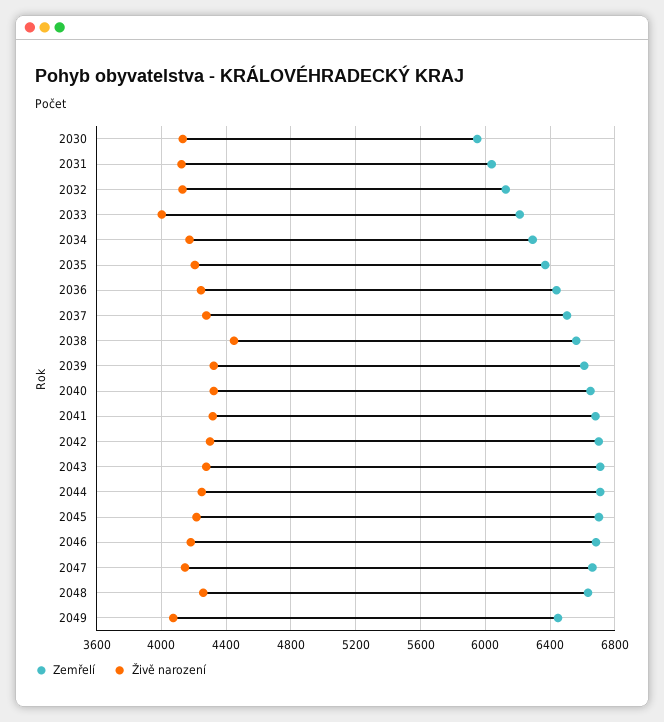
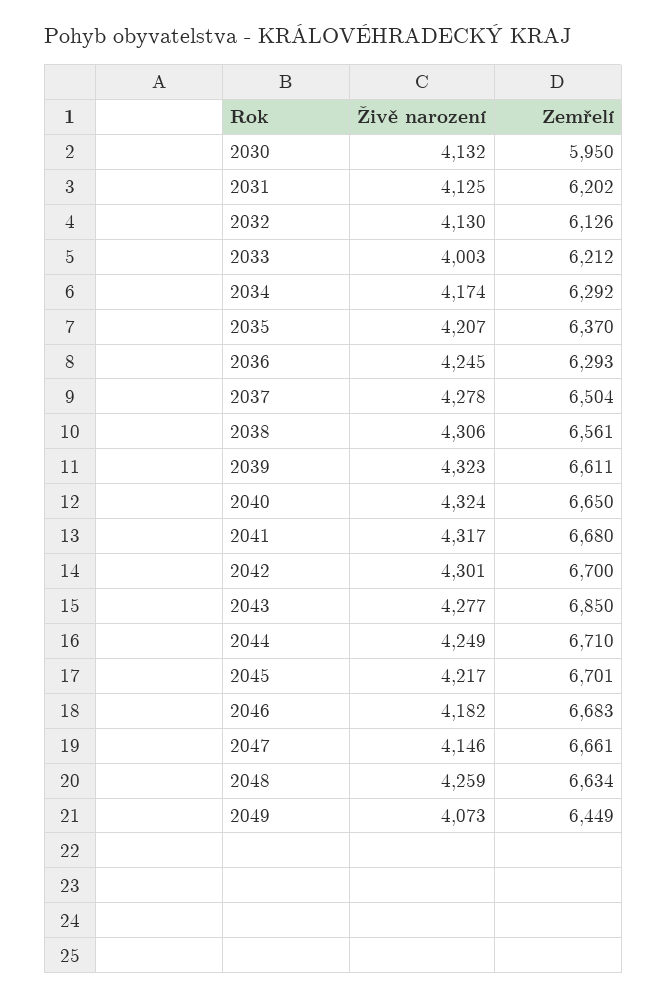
Zemřelí, 2031: 6050 -> 6202
Zemřelí, 2036: 6450 -> 6293
Živě narození, 2038: 4450 -> 4306
Zemřelí, 2043: 6700 -> 6850

